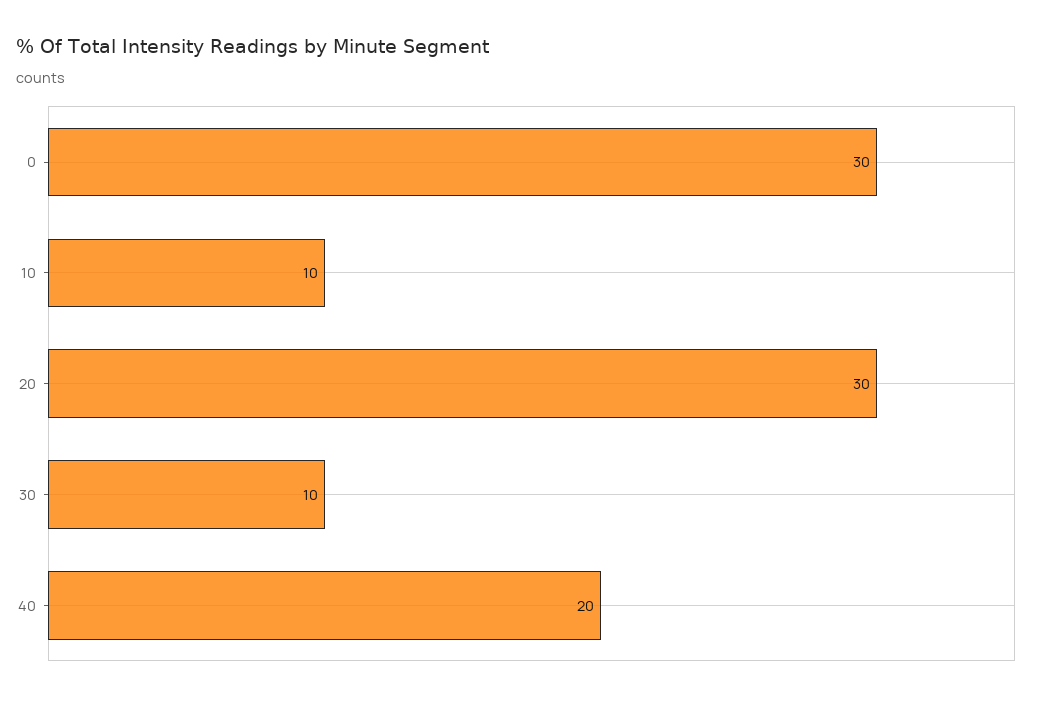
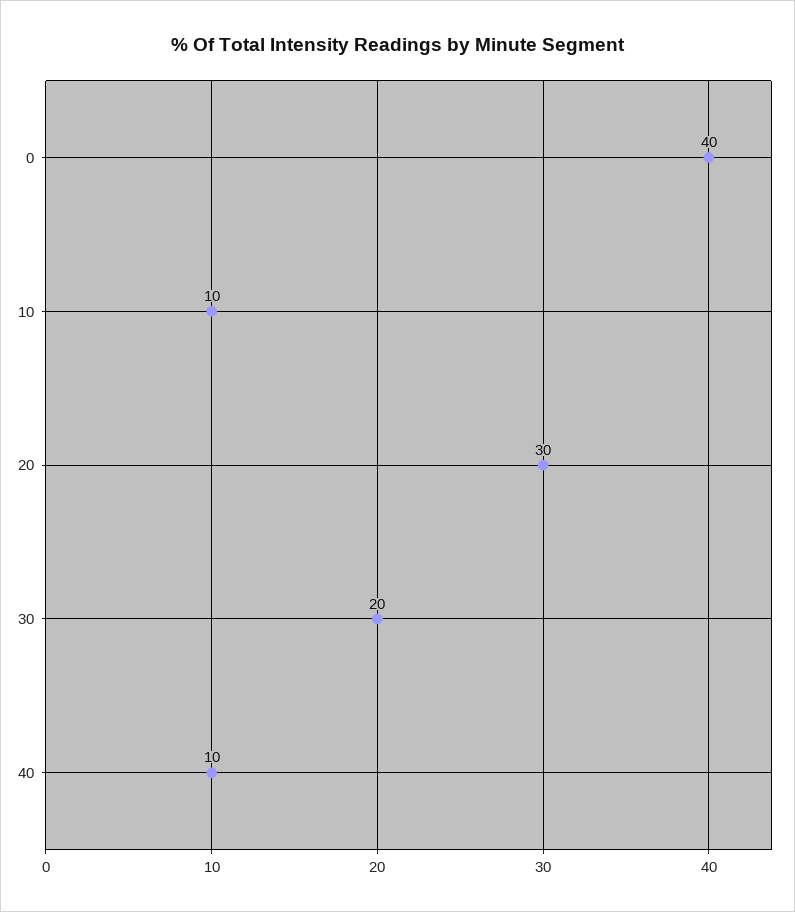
0: 30 -> 40
30: 10 -> 20
40: 20 -> 10

